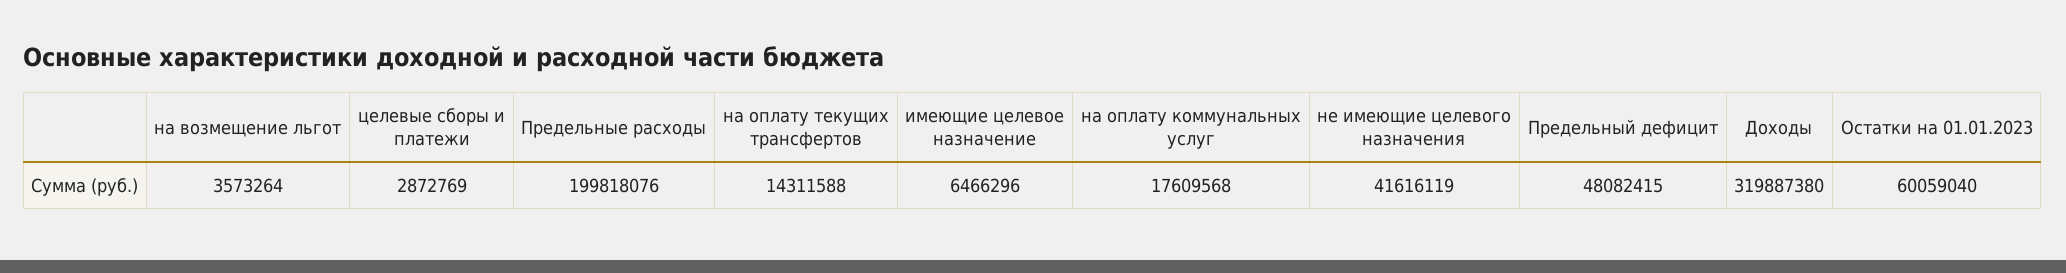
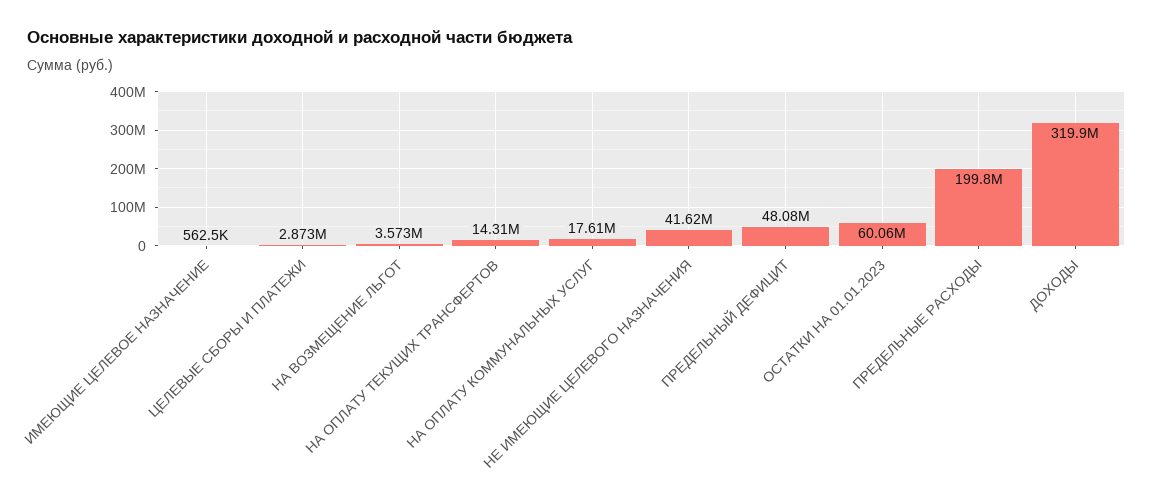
имеющие целевое назначение: 6466296 -> 562500

